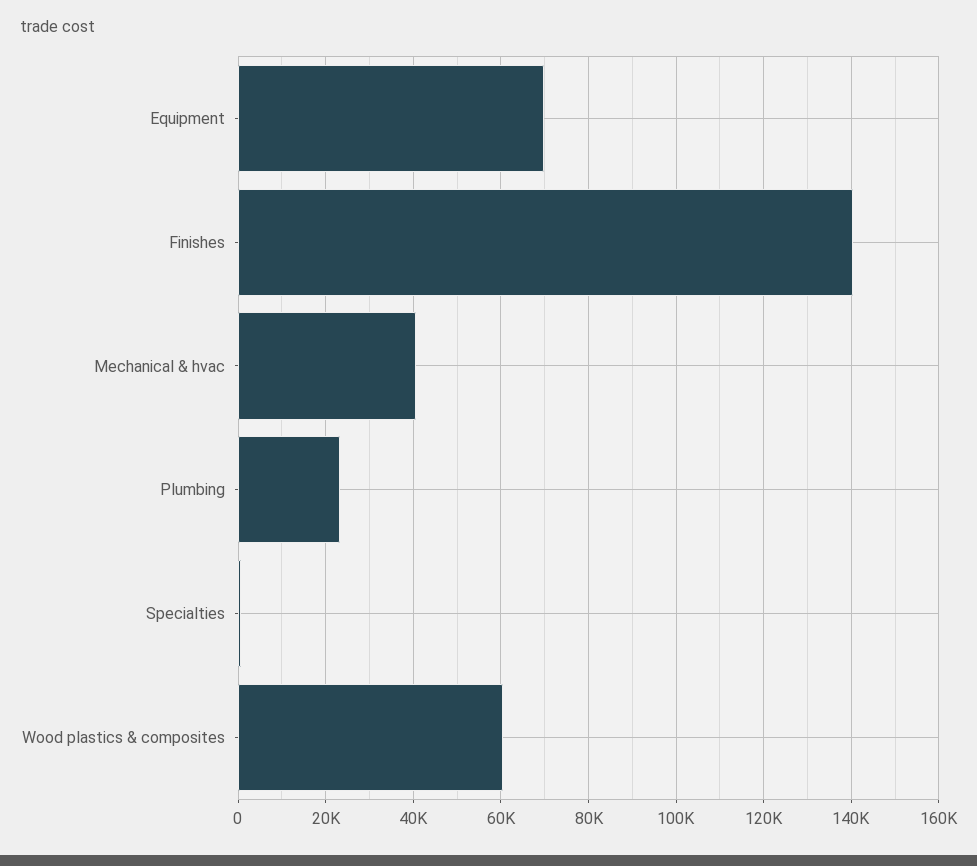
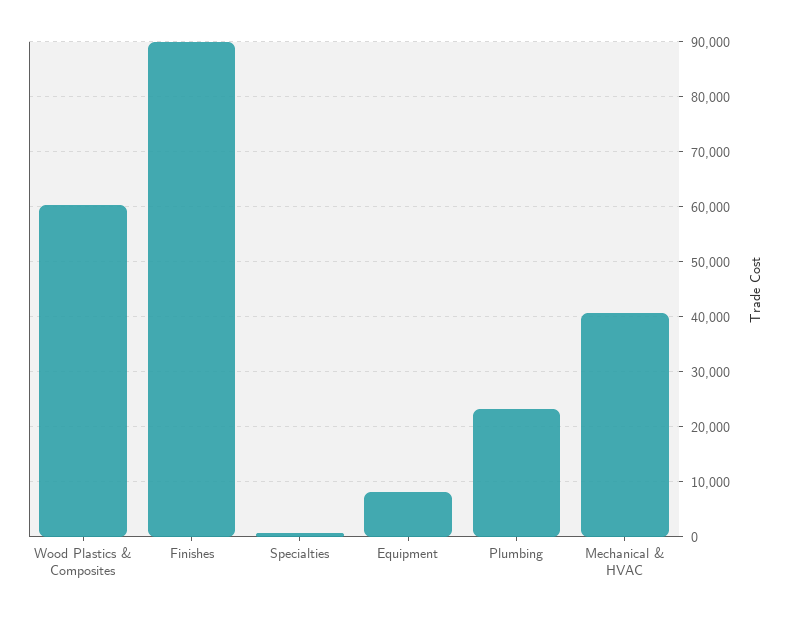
Equipment: 70000 -> 8000
Finishes: 140000 -> 90000

